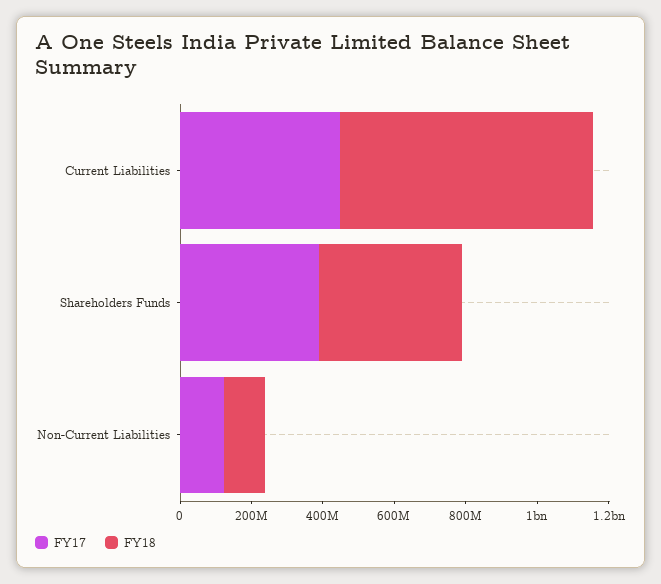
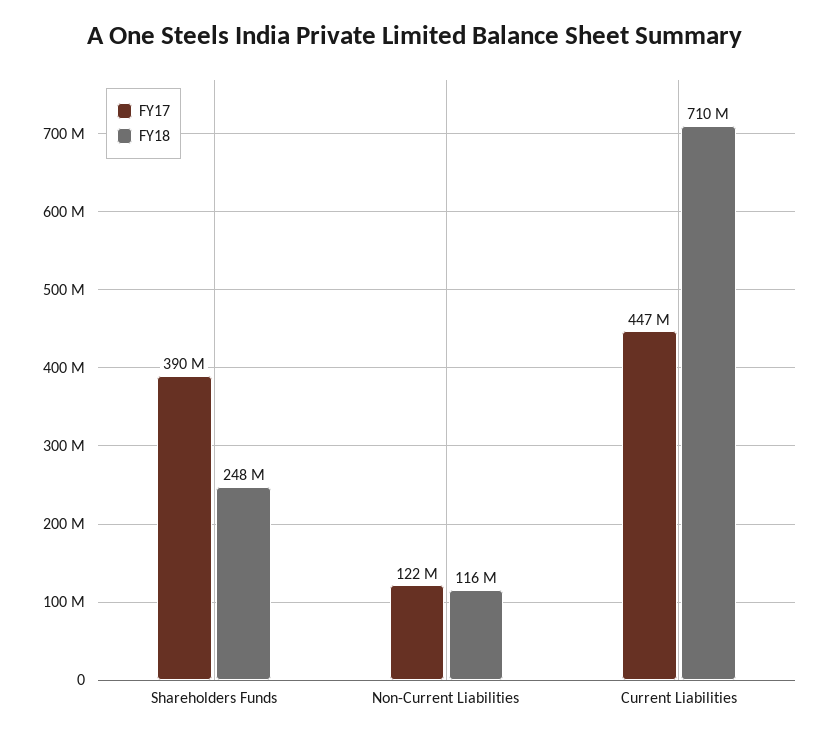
FY18, Shareholders Funds: 400000000 -> 248000000

